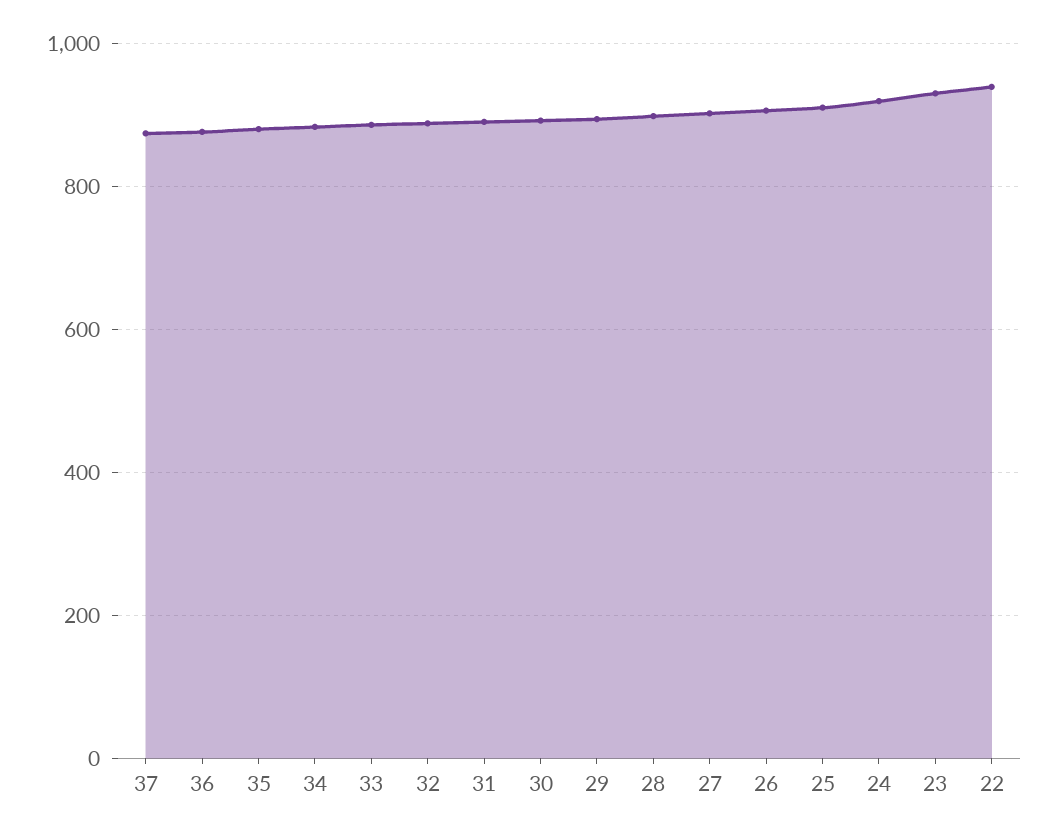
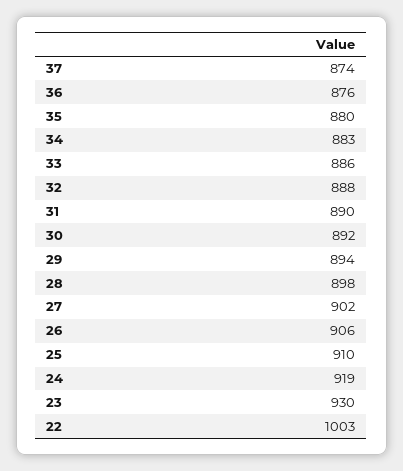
22: 940 -> 1003

